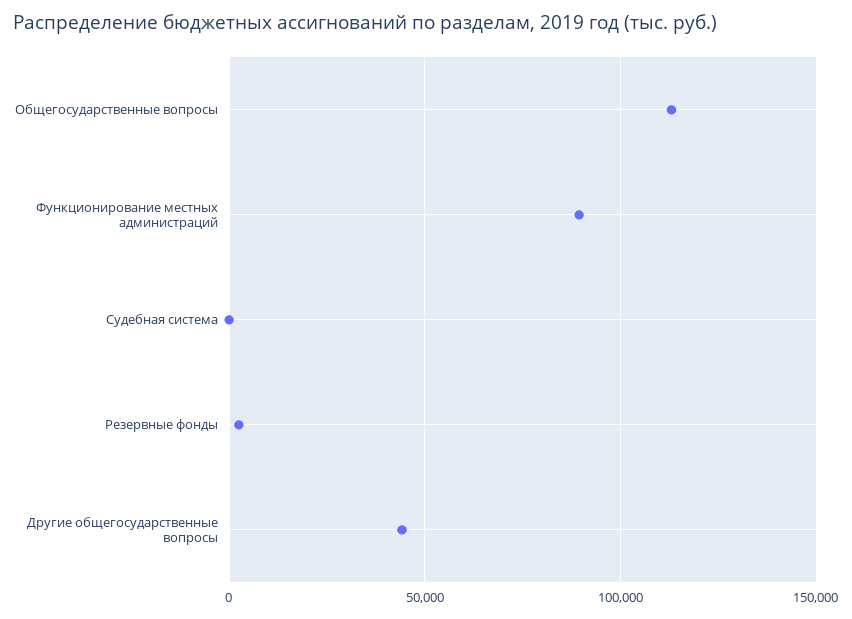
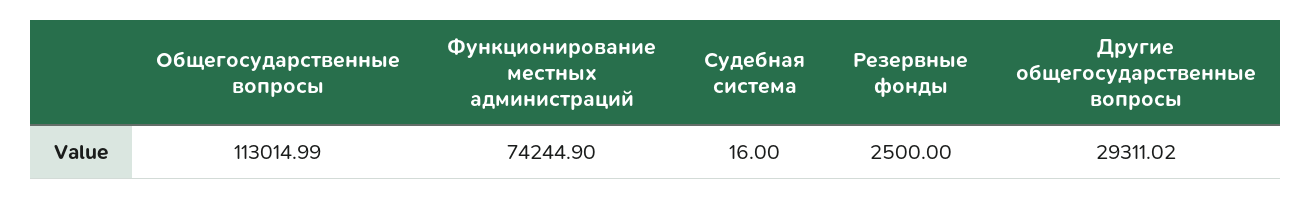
Функционирование местных администраций: 90000 -> 74244.9
Другие общегосударственные вопросы: 45000 -> 29311.02

